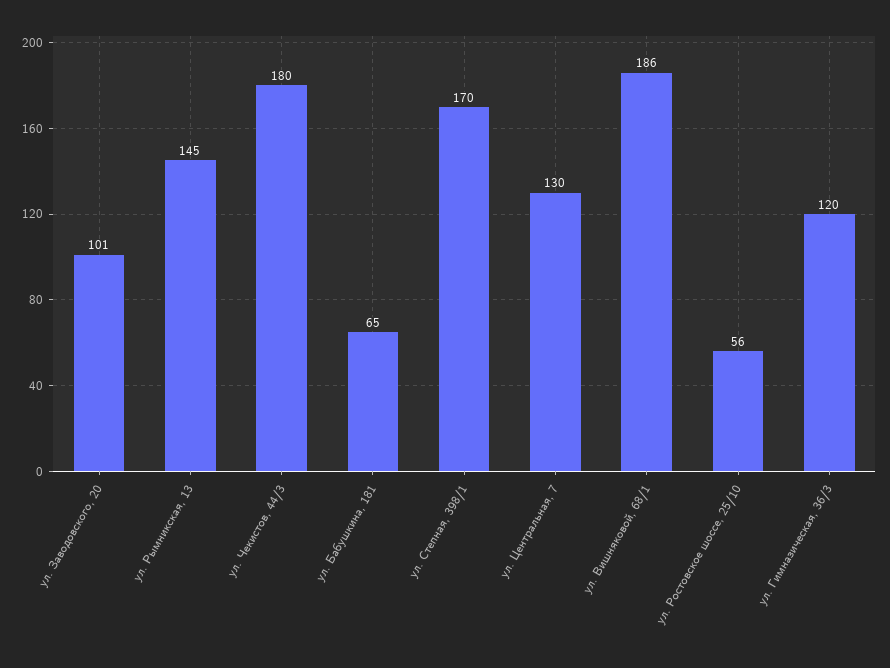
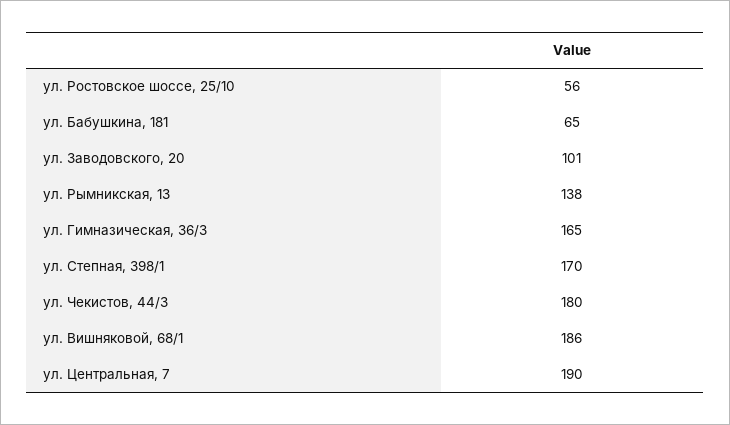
ул. Рымникская, 13: 145 -> 138
ул. Центральная, 7: 130 -> 190
ул. Гимназическая, 36/3: 120 -> 165

